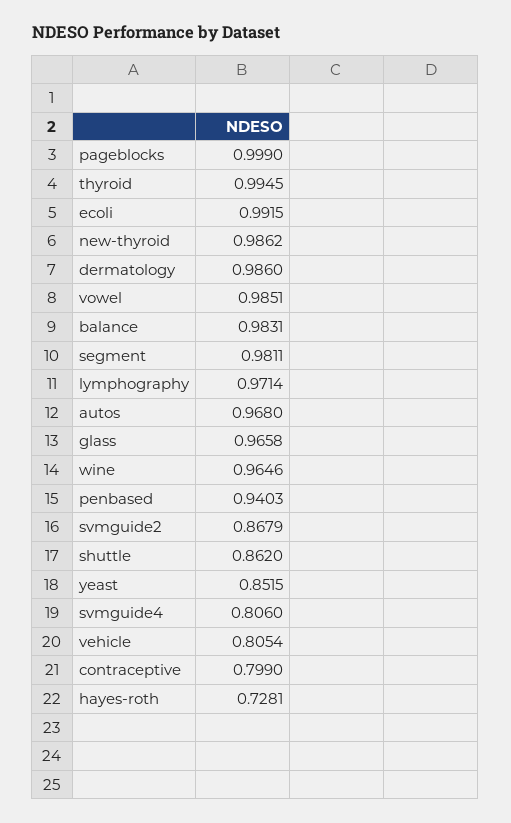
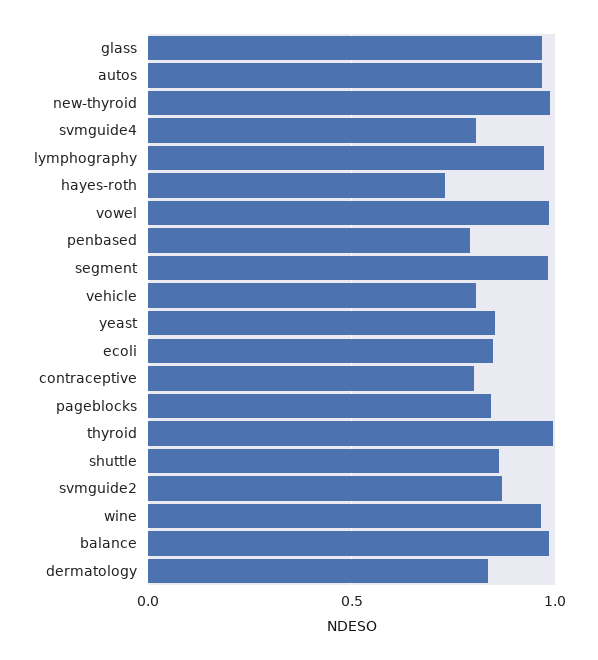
pageblocks: 0.999 -> 0.85
ecoli: 0.9915 -> 0.85
dermatology: 0.986 -> 0.85
penbased: 0.9403 -> 0.8

